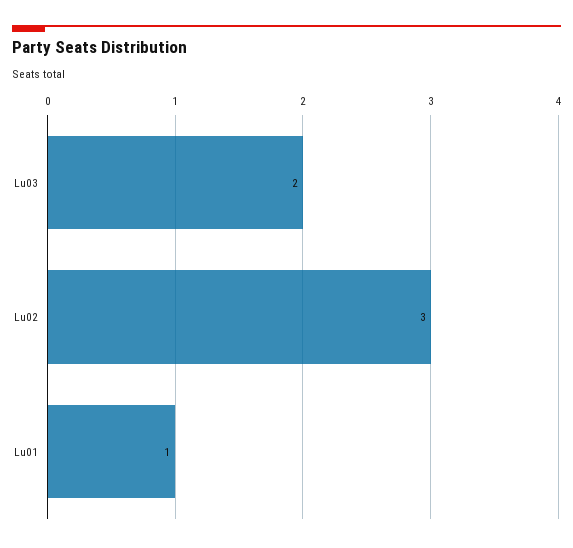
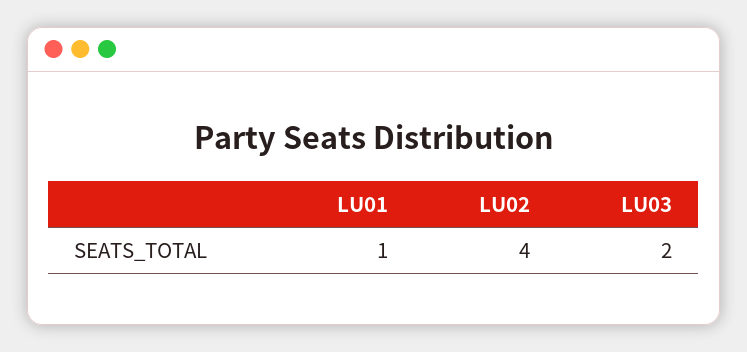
Lu02: 3 -> 4

